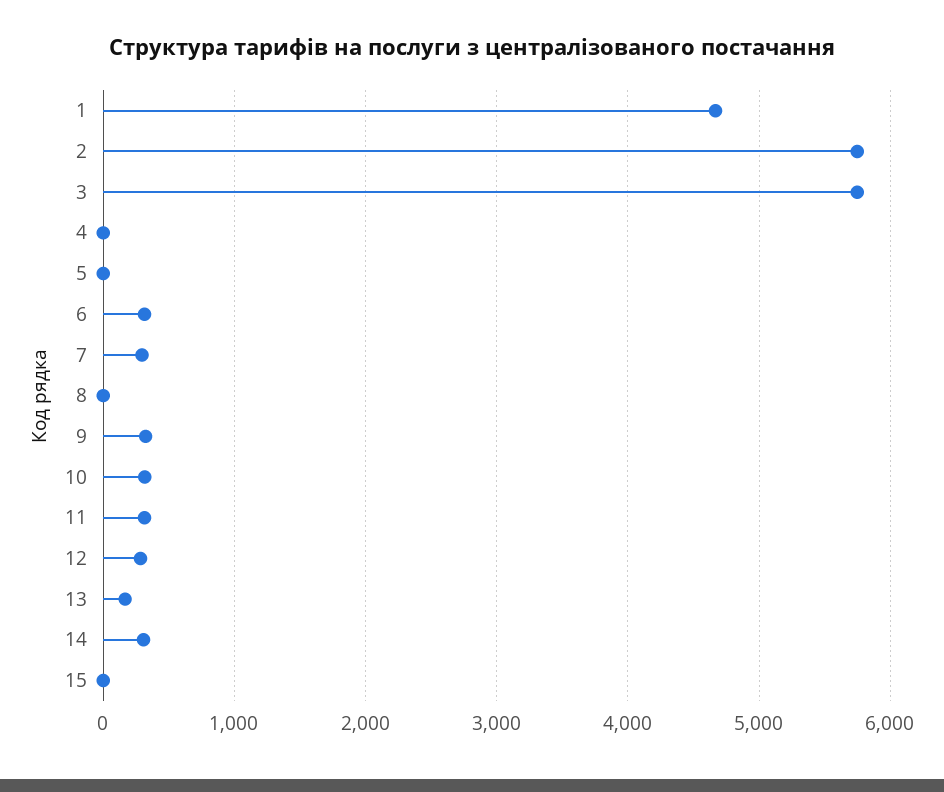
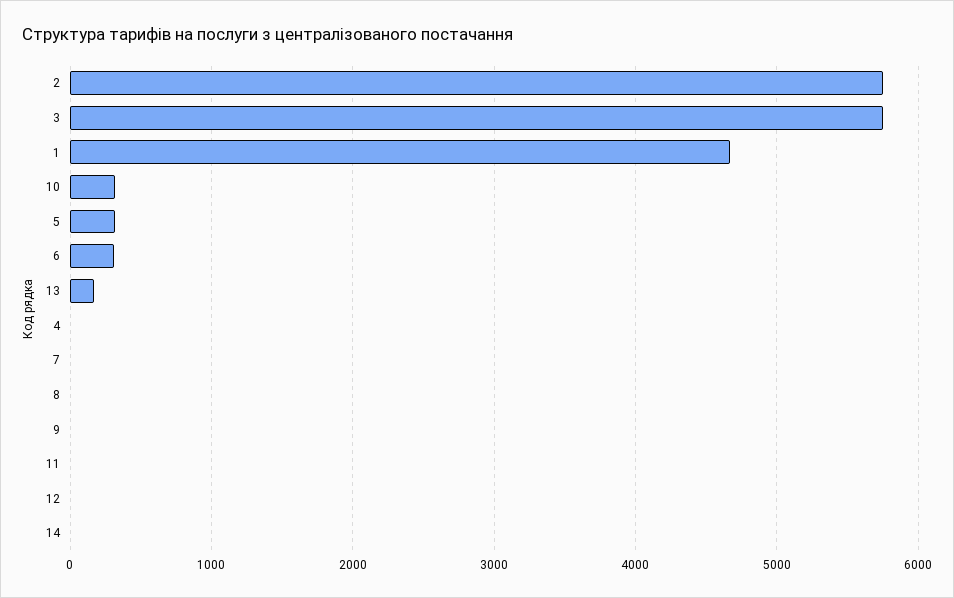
5: 0 -> 300
7: 300 -> 0
9: 300 -> 0
11: 300 -> 0
12: 300 -> 0
14: 300 -> 0
15: 0 -> none

